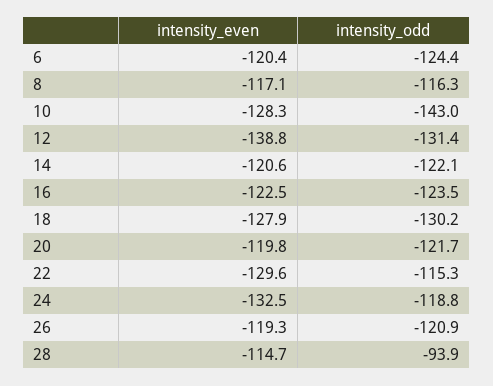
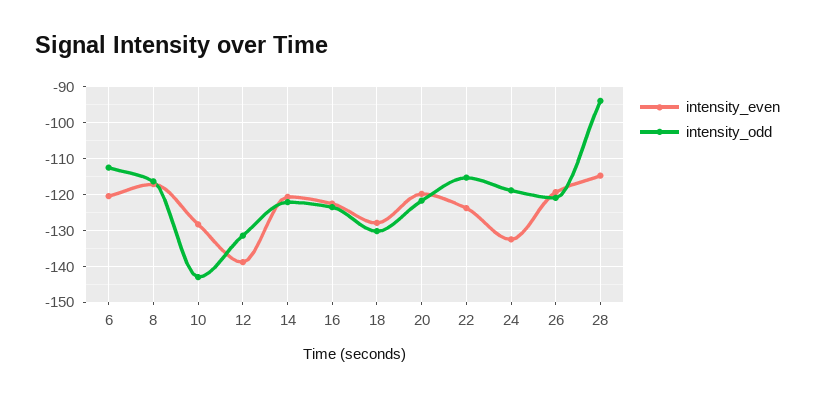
intensity_odd, 6: -124.4 -> -112
intensity_even, 22: -129.6 -> -124

